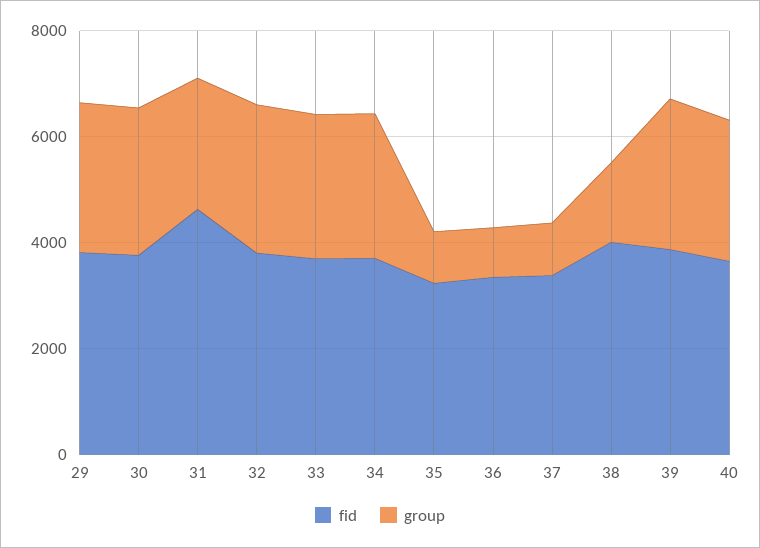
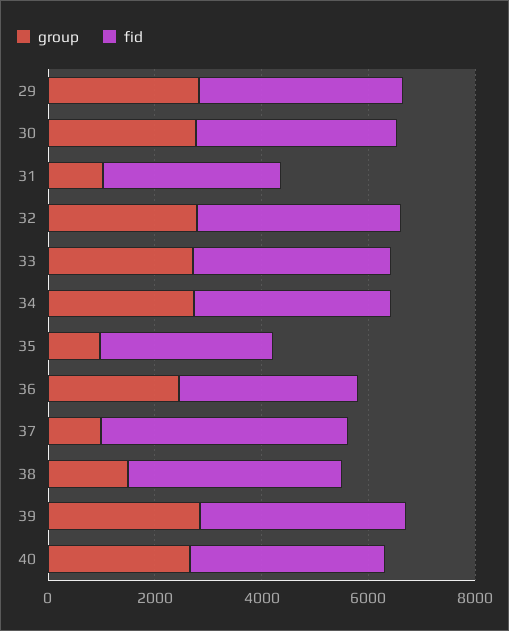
fid, 31: 4500 -> 3500
group, 31: 2500 -> 1000
group, 36: 1000 -> 2500
fid, 37: 3500 -> 4500

